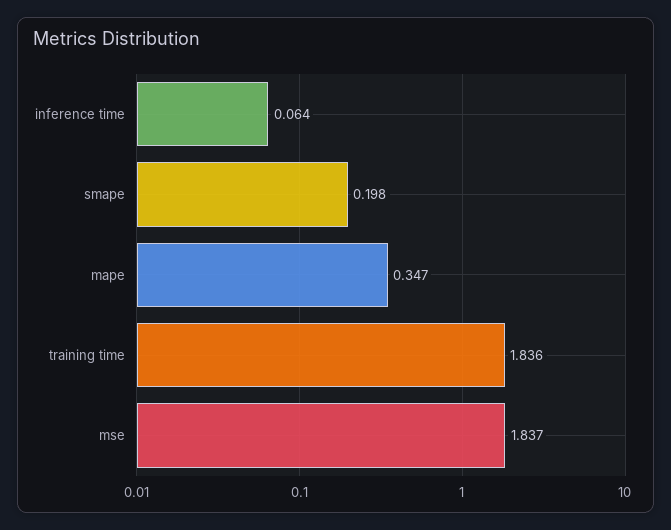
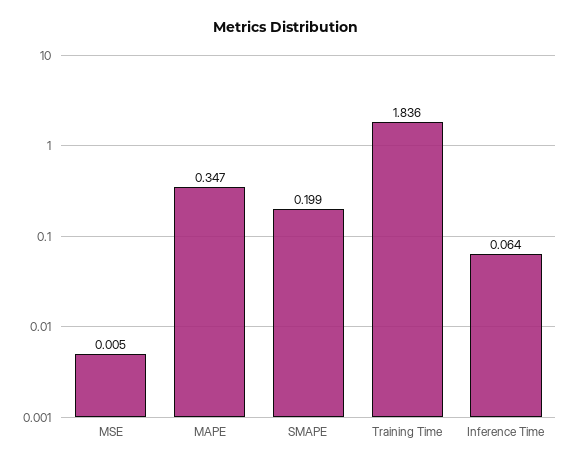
smape: 0.198 -> 0.199
mse: 1.837 -> 0.005

